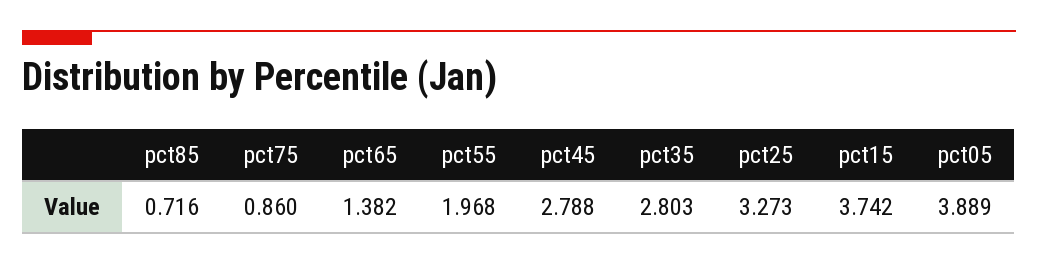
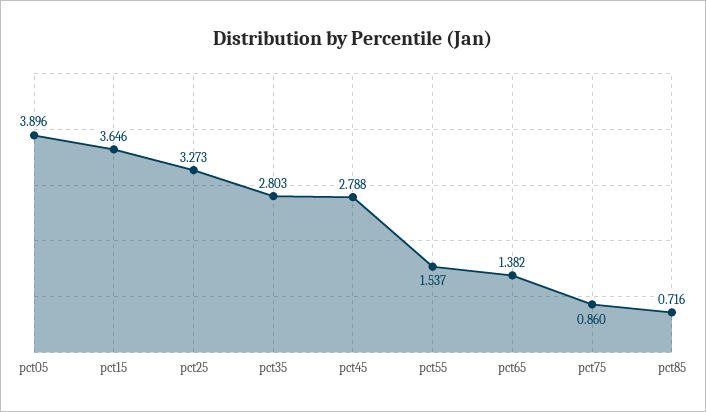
pct55: 1.968 -> 1.537
pct15: 3.742 -> 3.646
pct05: 3.889 -> 3.896

